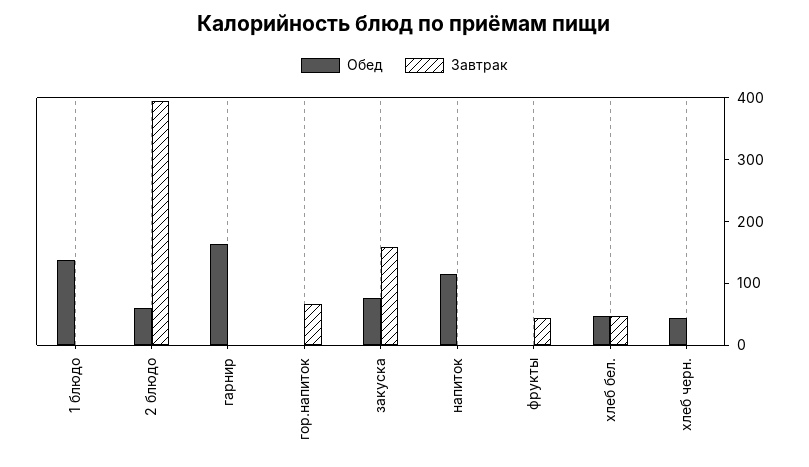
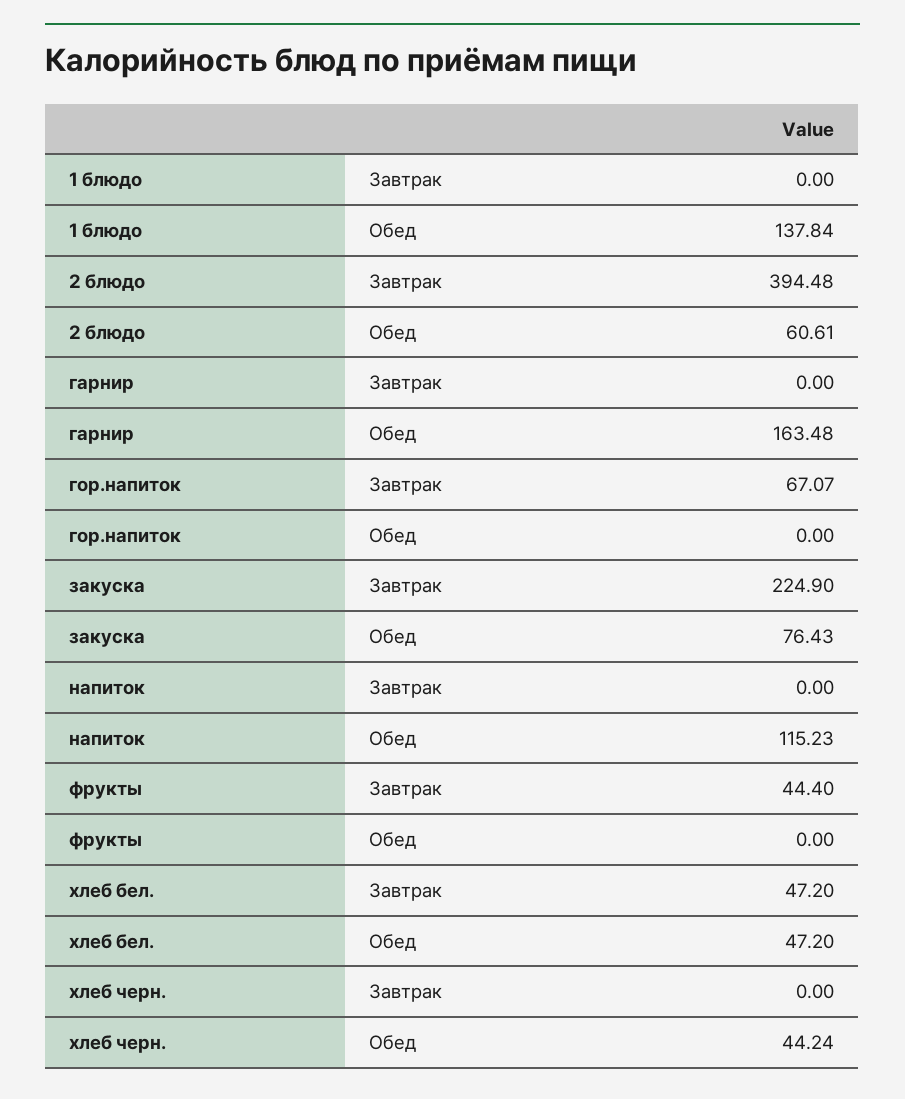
Завтрак, закуска: 160 -> 224.9

